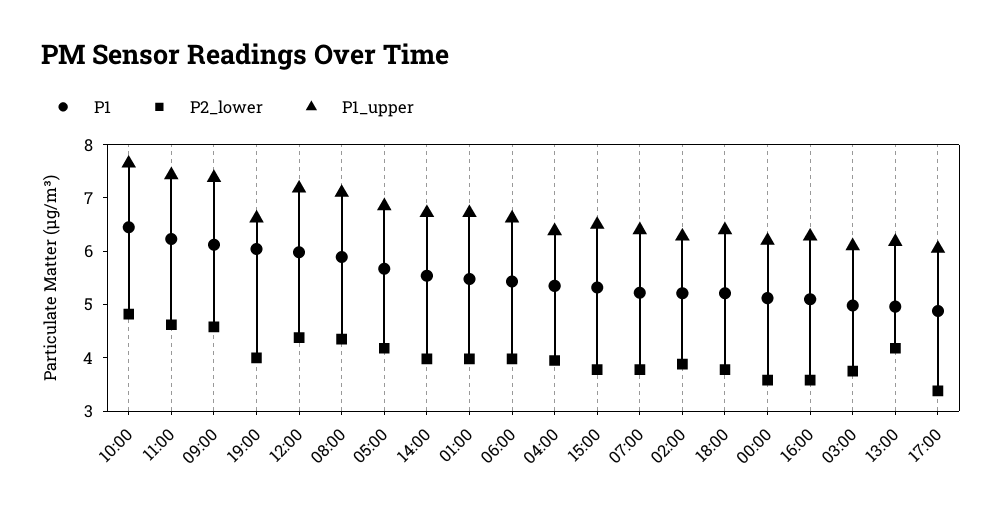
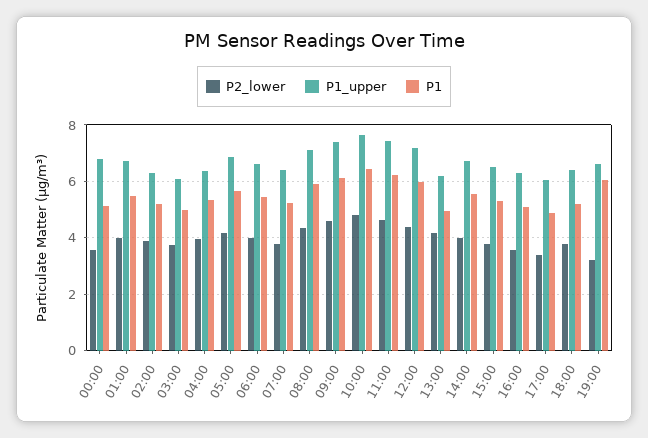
P2_lower, 19:00: 4 -> 3.25
P1_upper, 00:00: 6.2 -> 6.75

